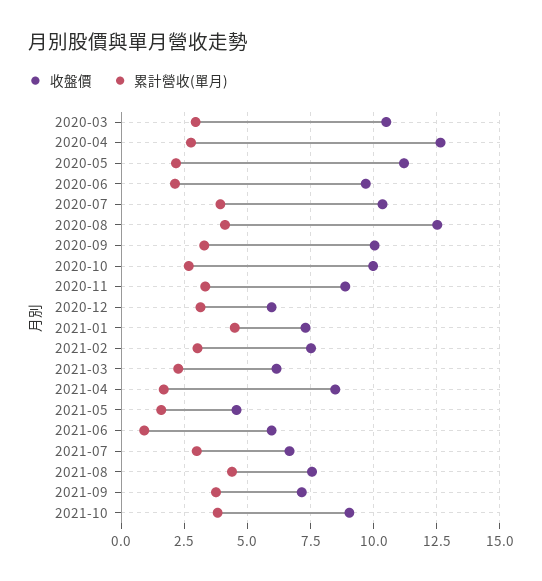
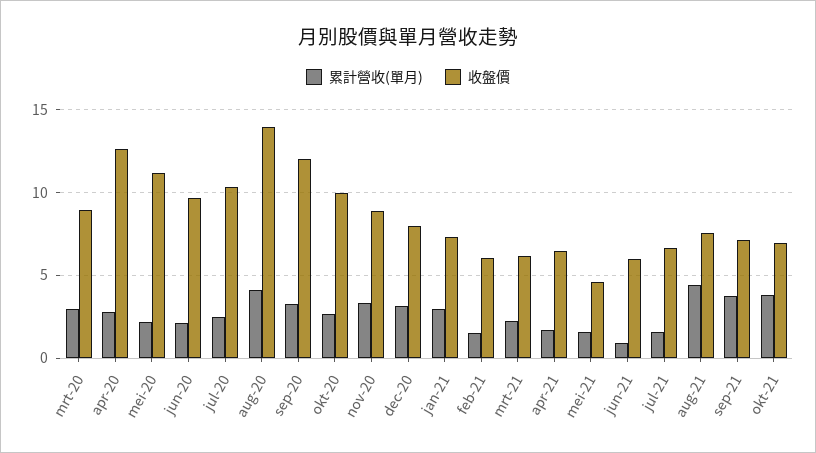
收盤價, 2020-03: 10.5 -> 9
累計營收(單月), 2020-07: 4 -> 2.5
收盤價, 2020-08: 12.5 -> 14
收盤價, 2020-09: 10 -> 12
收盤價, 2020-12: 6 -> 8
累計營收(單月), 2021-01: 4.5 -> 3
收盤價, 2021-02: 7.5 -> 6
累計營收(單月), 2021-02: 3 -> 1.5
收盤價, 2021-04: 8.5 -> 6.5
累計營收(單月), 2021-07: 3 -> 1.5
收盤價, 2021-10: 9 -> 7

